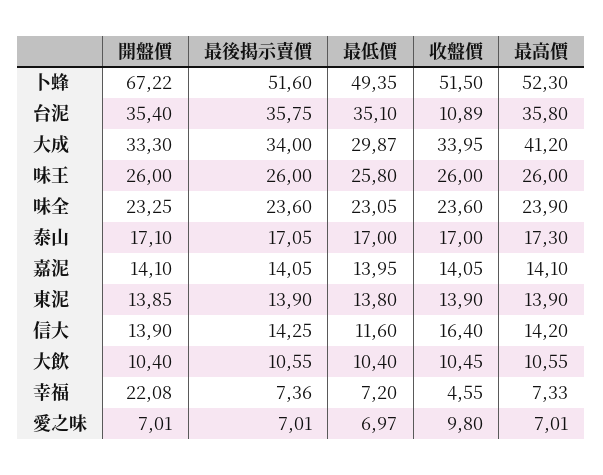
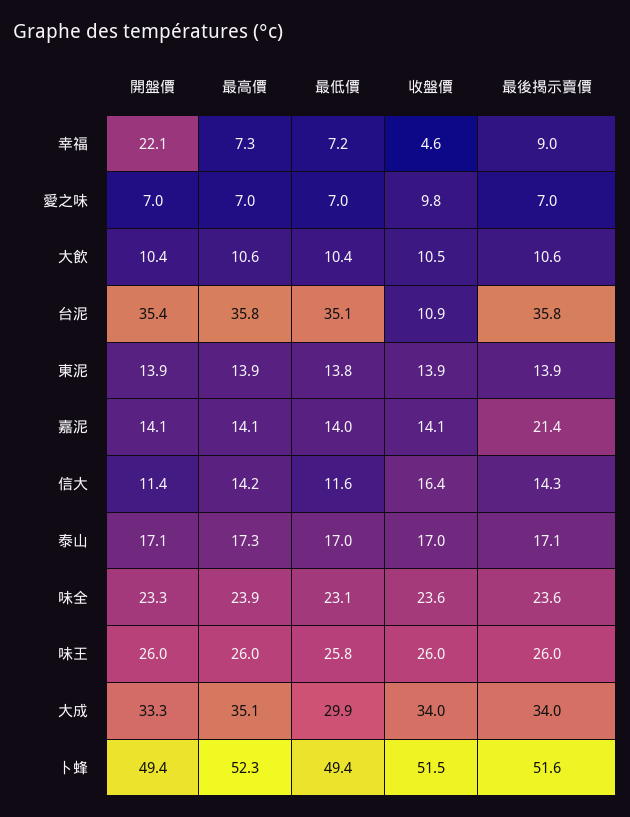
開盤價, 卜蜂: 67.22 -> 49.4
最高價, 大成: 41.2 -> 35.1
最後揭示賣價, 嘉泥: 14.05 -> 21.4
開盤價, 信大: 13.9 -> 11.4
最後揭示賣價, 幸福: 7.36 -> 9

